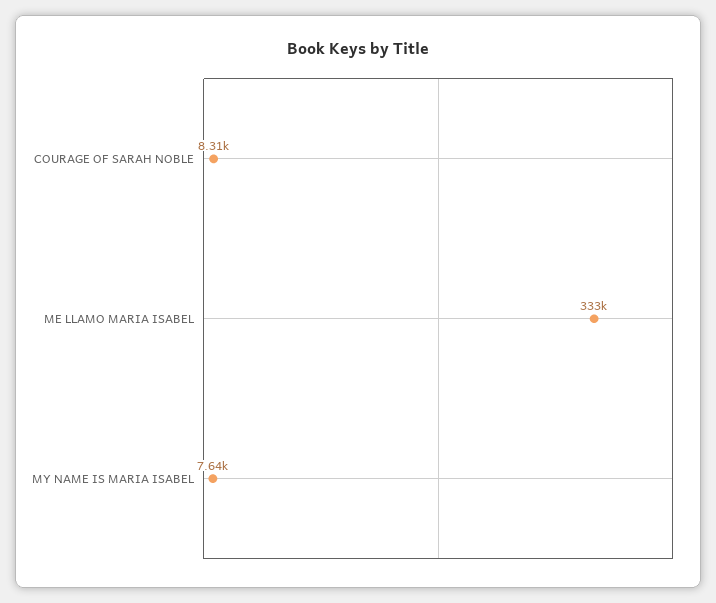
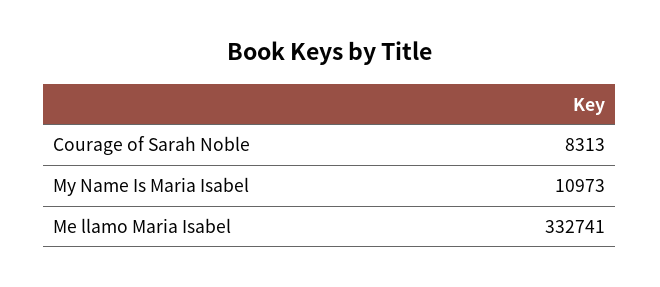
MY NAME IS MARIA ISABEL: 7640 -> 10973

